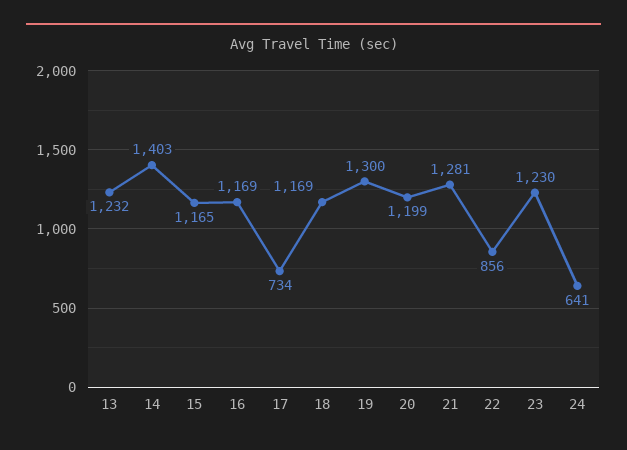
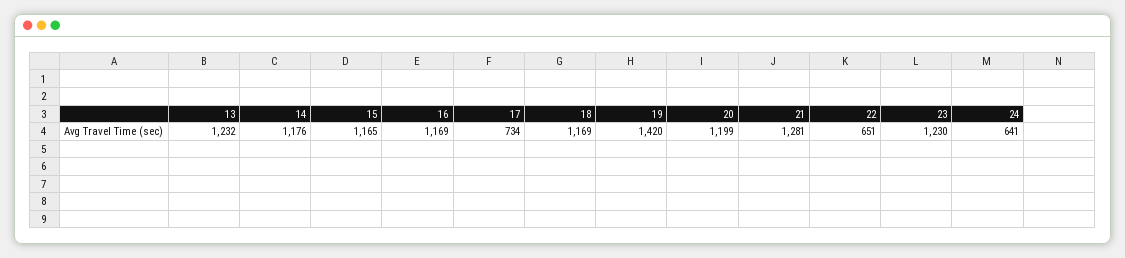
14: 1403 -> 1176
19: 1300 -> 1420
22: 856 -> 651

